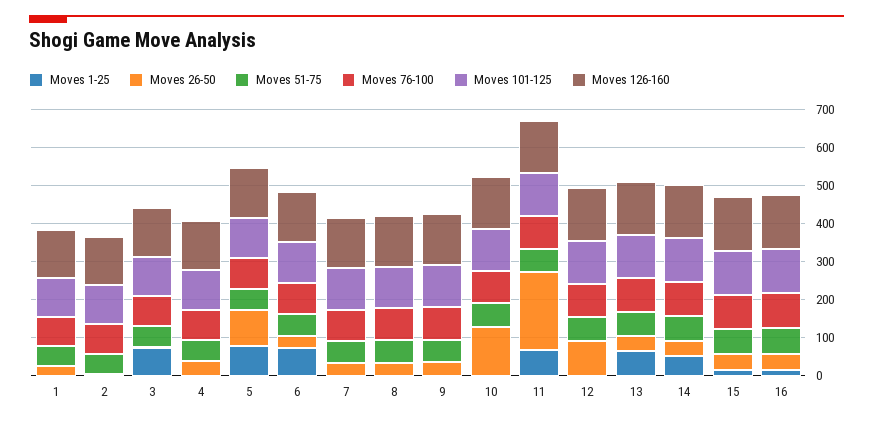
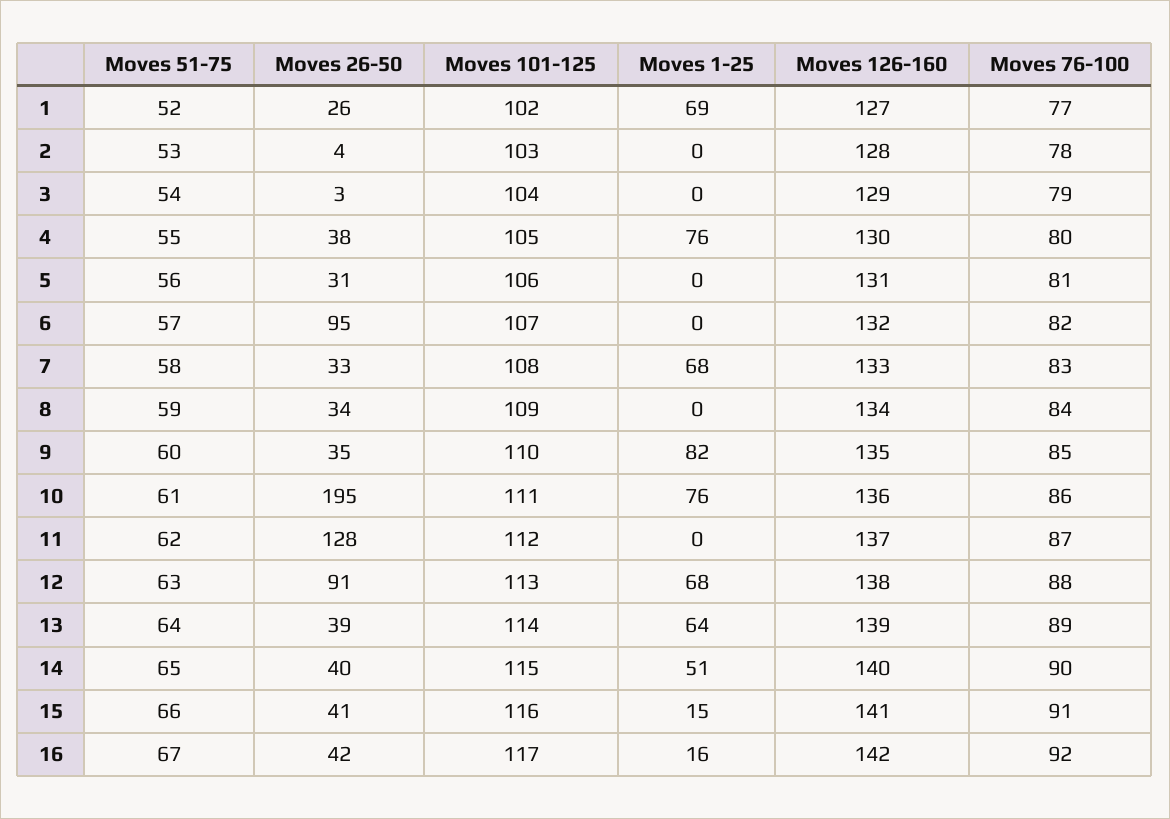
Moves 1-25, 1: 0 -> 69
Moves 1-25, 3: 75 -> 0
Moves 1-25, 4: 0 -> 76
Moves 1-25, 5: 75 -> 0
Moves 26-50, 5: 100 -> 31
Moves 1-25, 6: 75 -> 0
Moves 26-50, 6: 25 -> 95
Moves 1-25, 7: 0 -> 68
Moves 1-25, 9: 0 -> 82
Moves 1-25, 10: 0 -> 76
Moves 26-50, 10: 125 -> 195
Moves 1-25, 11: 75 -> 0
Moves 26-50, 11: 200 -> 128
Moves 1-25, 12: 0 -> 68

